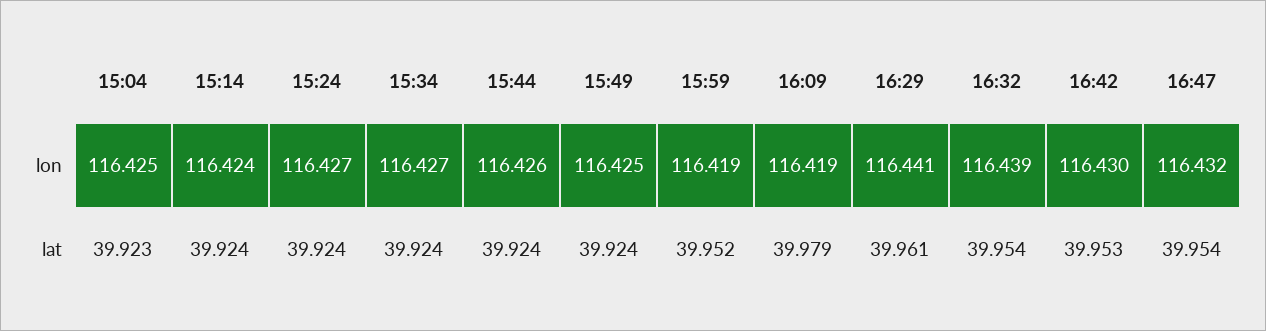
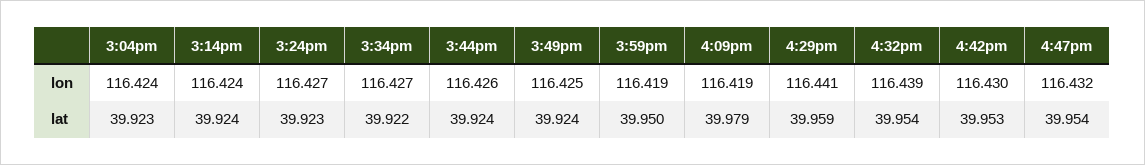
15:04, lon: 116.425 -> 116.424
15:24, lat: 39.924 -> 39.923
15:34, lat: 39.924 -> 39.922
15:59, lat: 39.952 -> 39.95
16:29, lat: 39.961 -> 39.959

